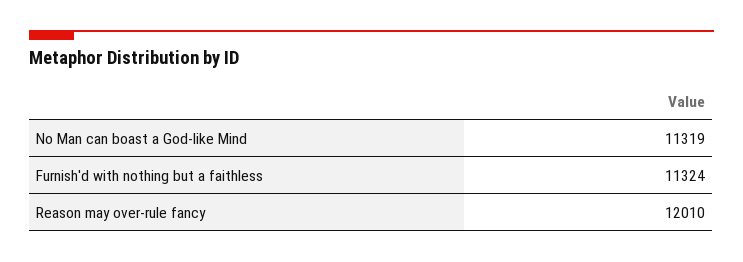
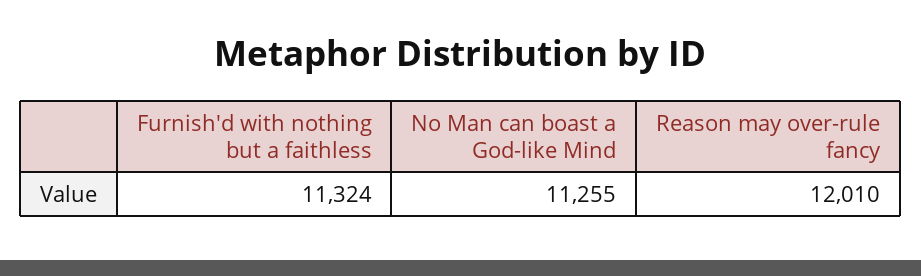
No Man can boast a God-like Mind: 11319 -> 11255

